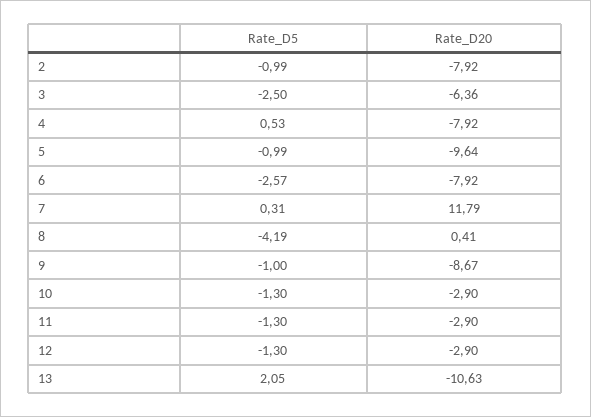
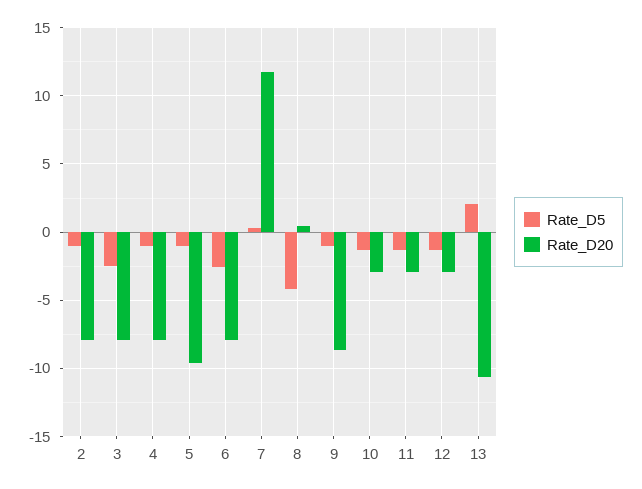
Rate_D20, 3: -6.36 -> -8
Rate_D5, 4: 0.53 -> -1

